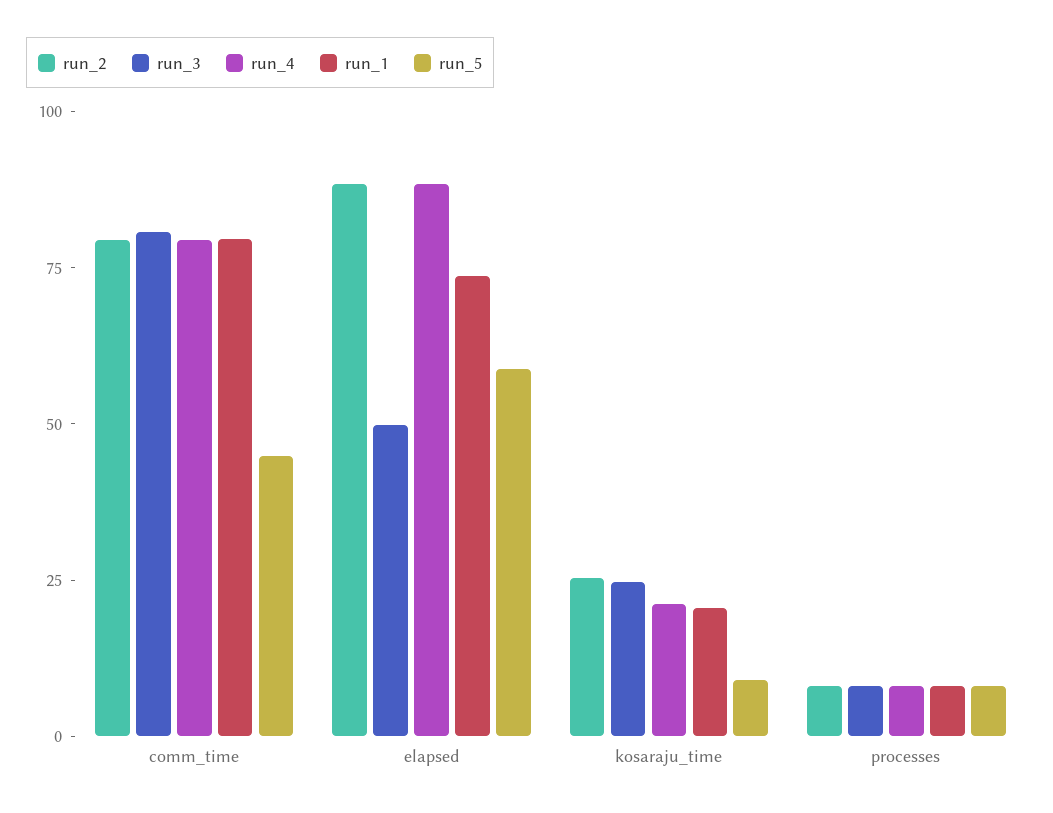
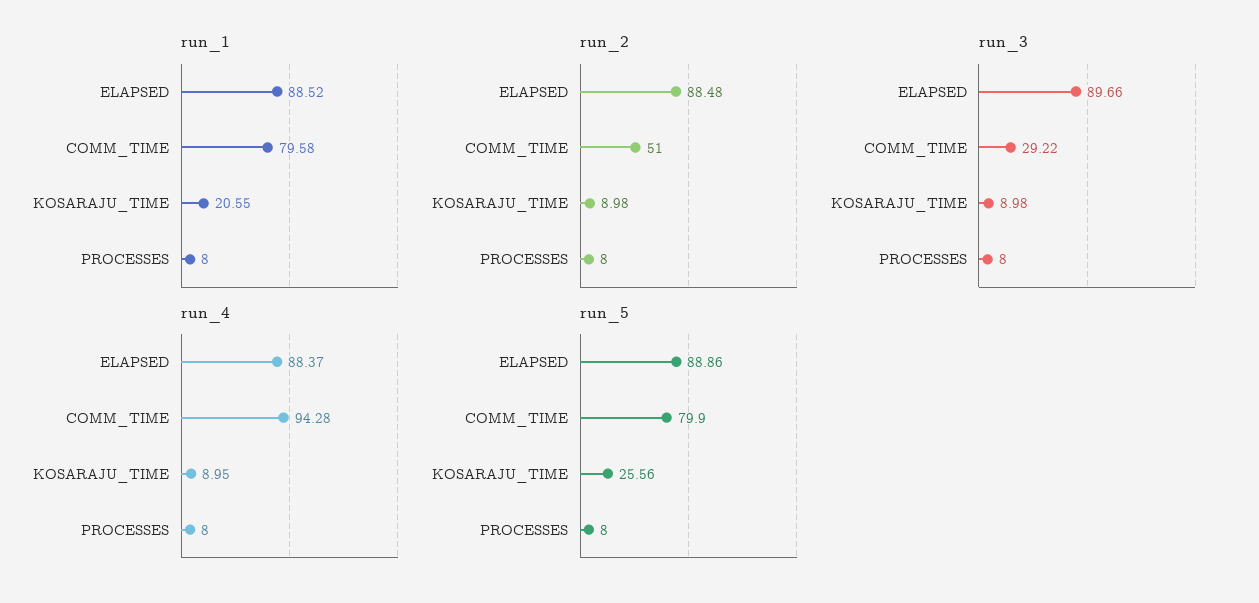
run_2, comm_time: 80 -> 51
run_3, comm_time: 80 -> 29.22
run_4, comm_time: 80 -> 94.28
run_5, comm_time: 45 -> 79.9
run_3, elapsed: 50 -> 89.66
run_1, elapsed: 75 -> 88.52
run_5, elapsed: 60 -> 88.86
run_2, kosaraju_time: 25 -> 8.98
run_3, kosaraju_time: 25 -> 8.98
run_4, kosaraju_time: 20 -> 8.95
run_5, kosaraju_time: 10 -> 25.56

